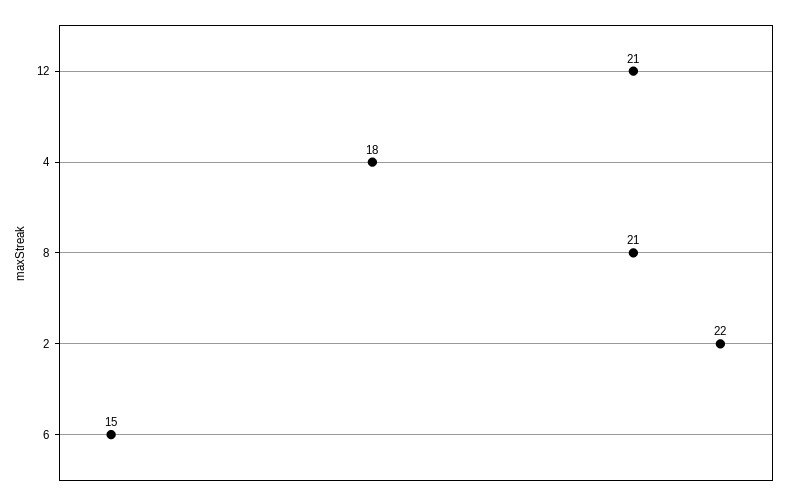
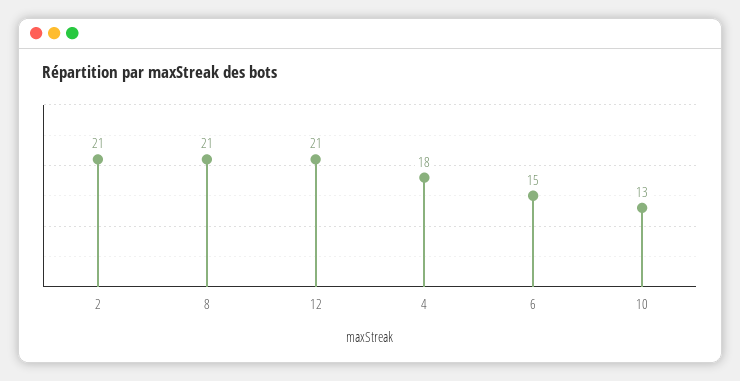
2: 22 -> 21
10: none -> 13

